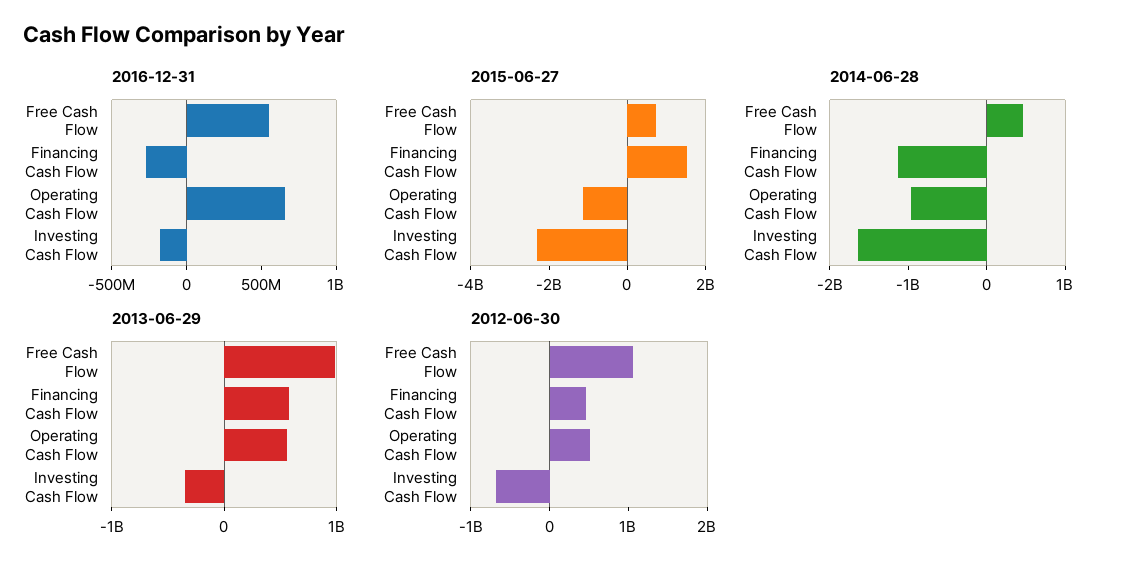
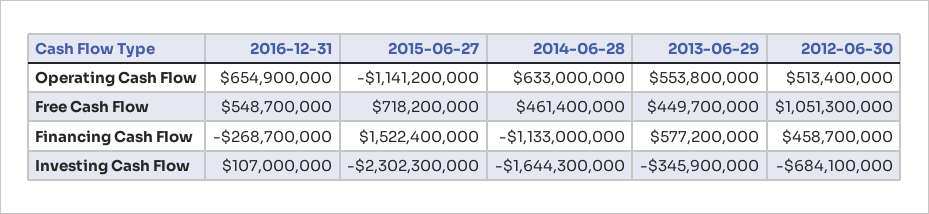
2016-12-31, Investing Cash Flow: -200000000 -> 107000000
2014-06-28, Operating Cash Flow: -1000000000 -> 633000000
2013-06-29, Free Cash Flow: 1000000000 -> 449700000

